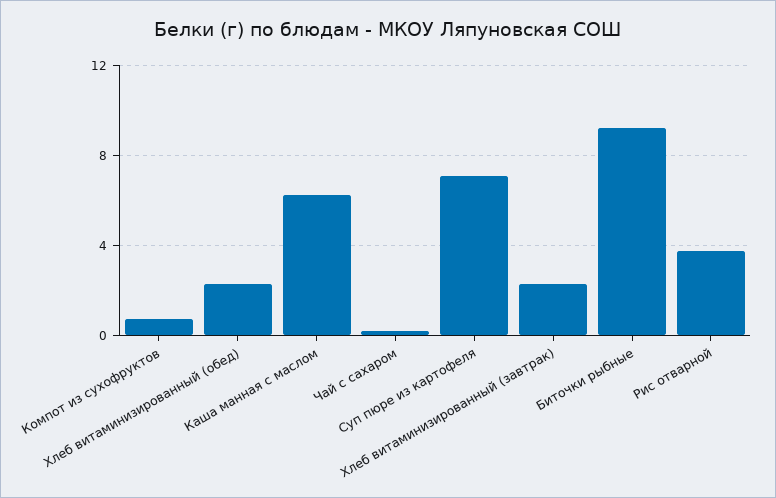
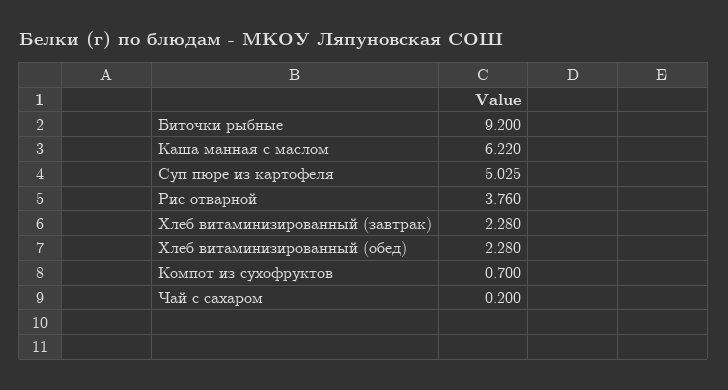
Суп пюре из картофеля: 7 -> 5.025

